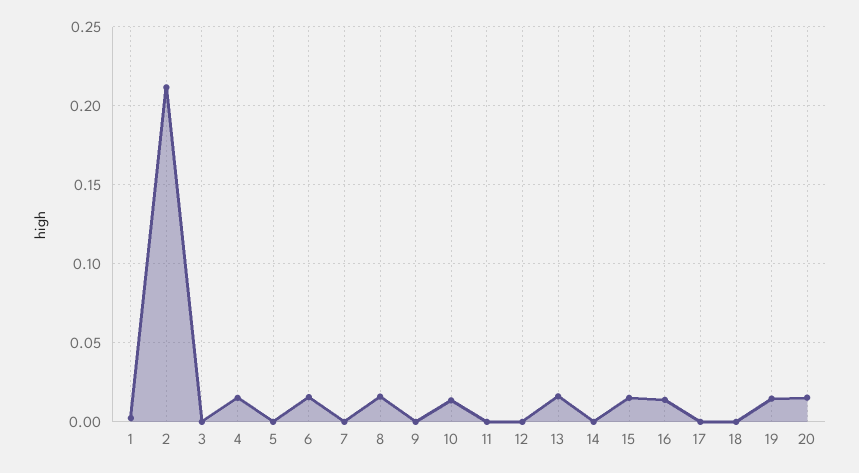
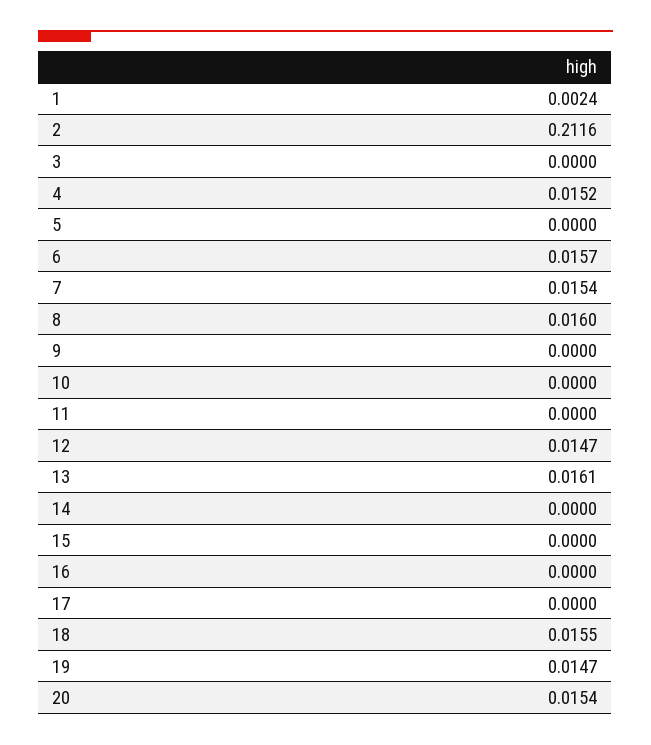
7: 0 -> 0.0154
10: 0.015 -> 0
12: 0 -> 0.0147
15: 0.015 -> 0
16: 0.015 -> 0
18: 0 -> 0.0155

